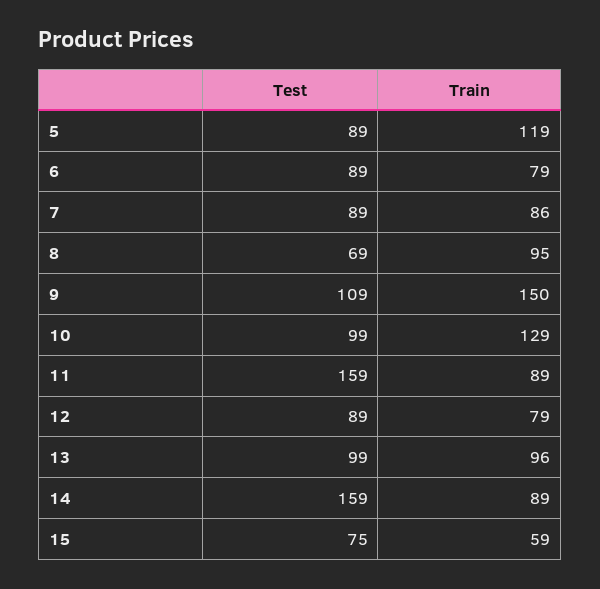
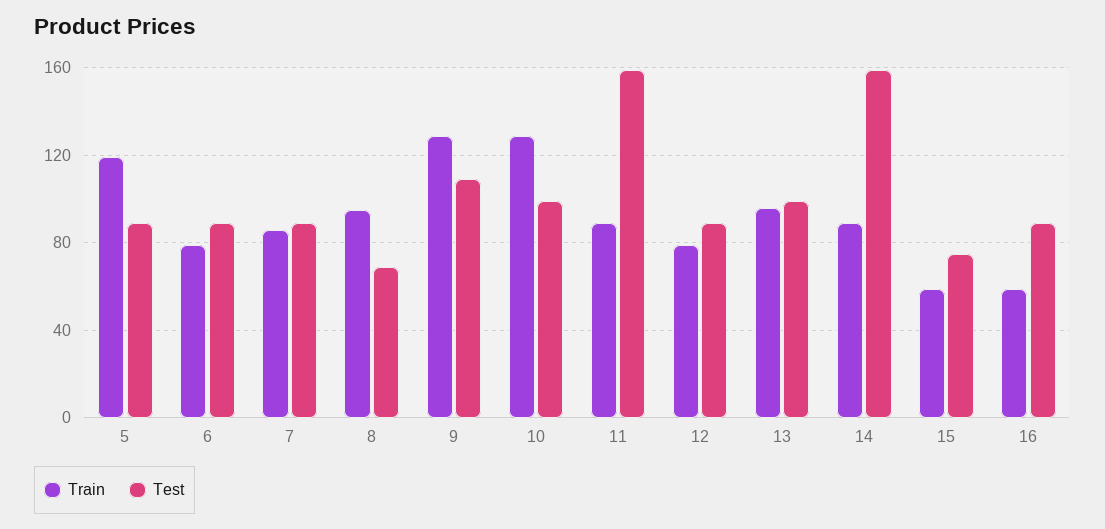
Train, 9: 150 -> 130
Train, 16: none -> 60
Test, 16: none -> 90

